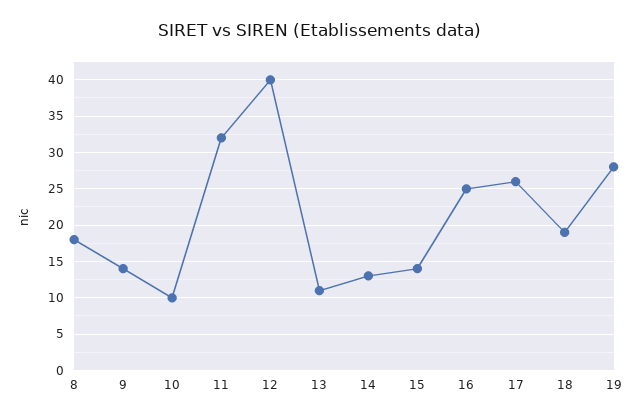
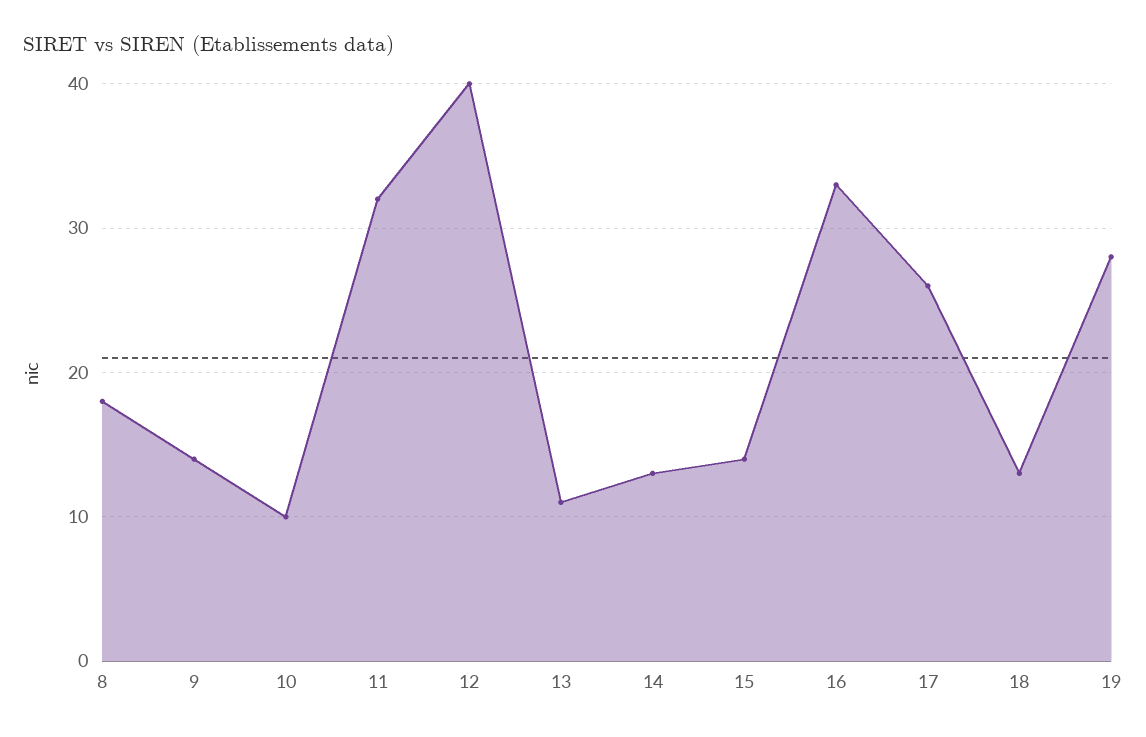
16: 25 -> 33
18: 19 -> 13

